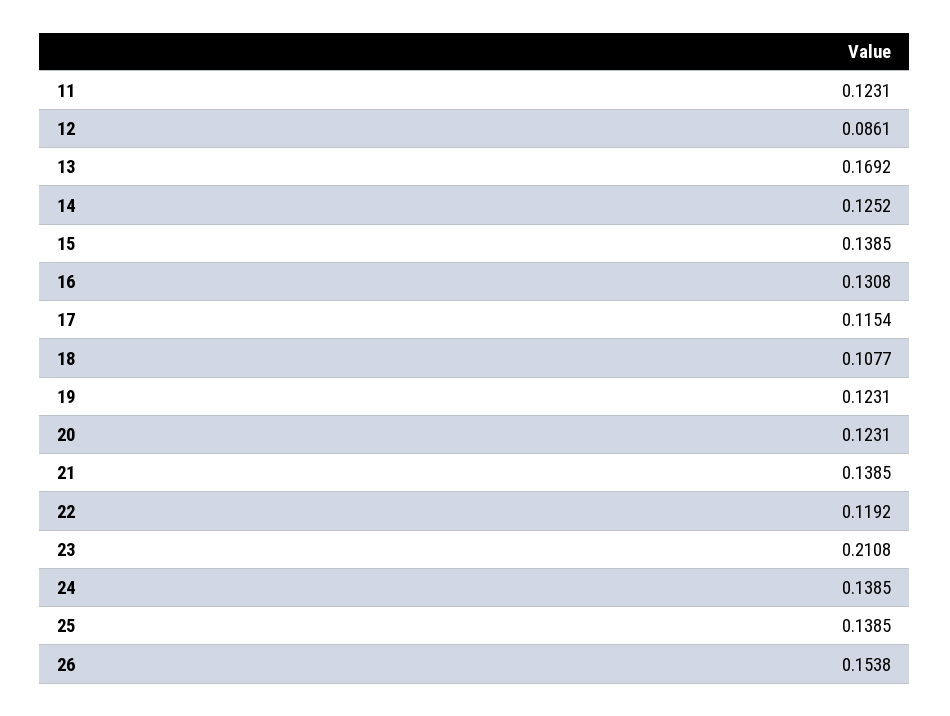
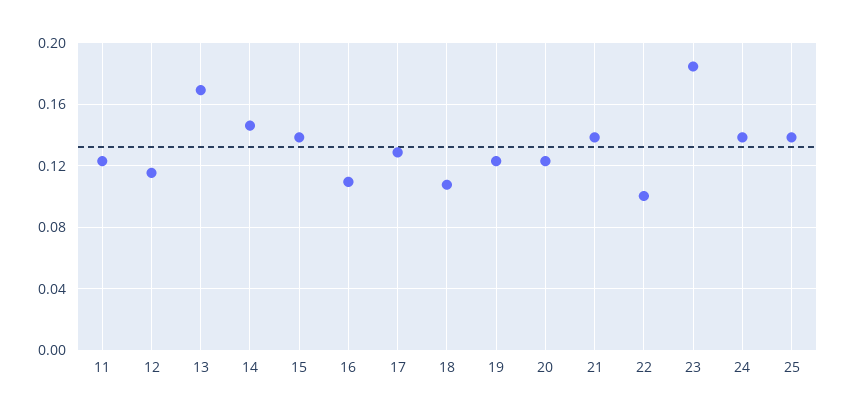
12: 0.0861 -> 0.115
14: 0.1252 -> 0.145
16: 0.1308 -> 0.11
17: 0.1154 -> 0.13
22: 0.1192 -> 0.1
23: 0.2108 -> 0.185
26: 0.1538 -> none

